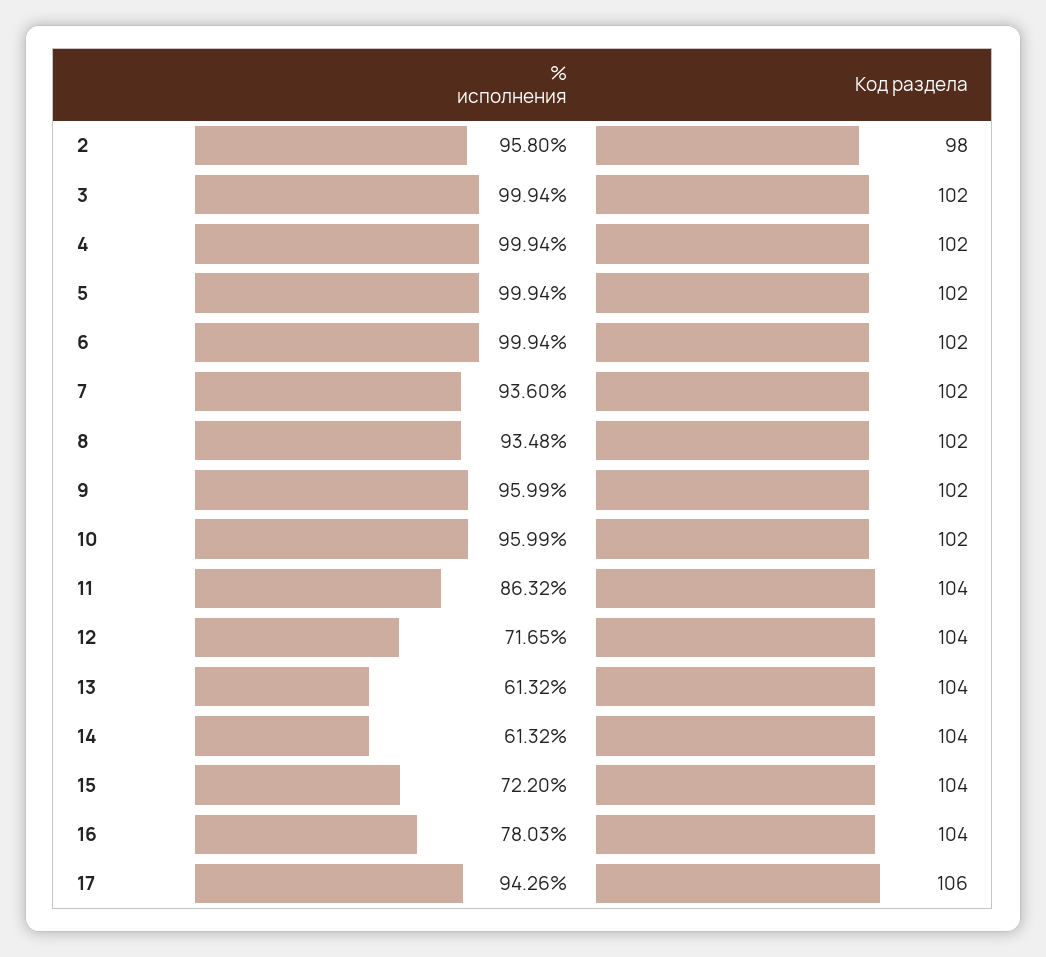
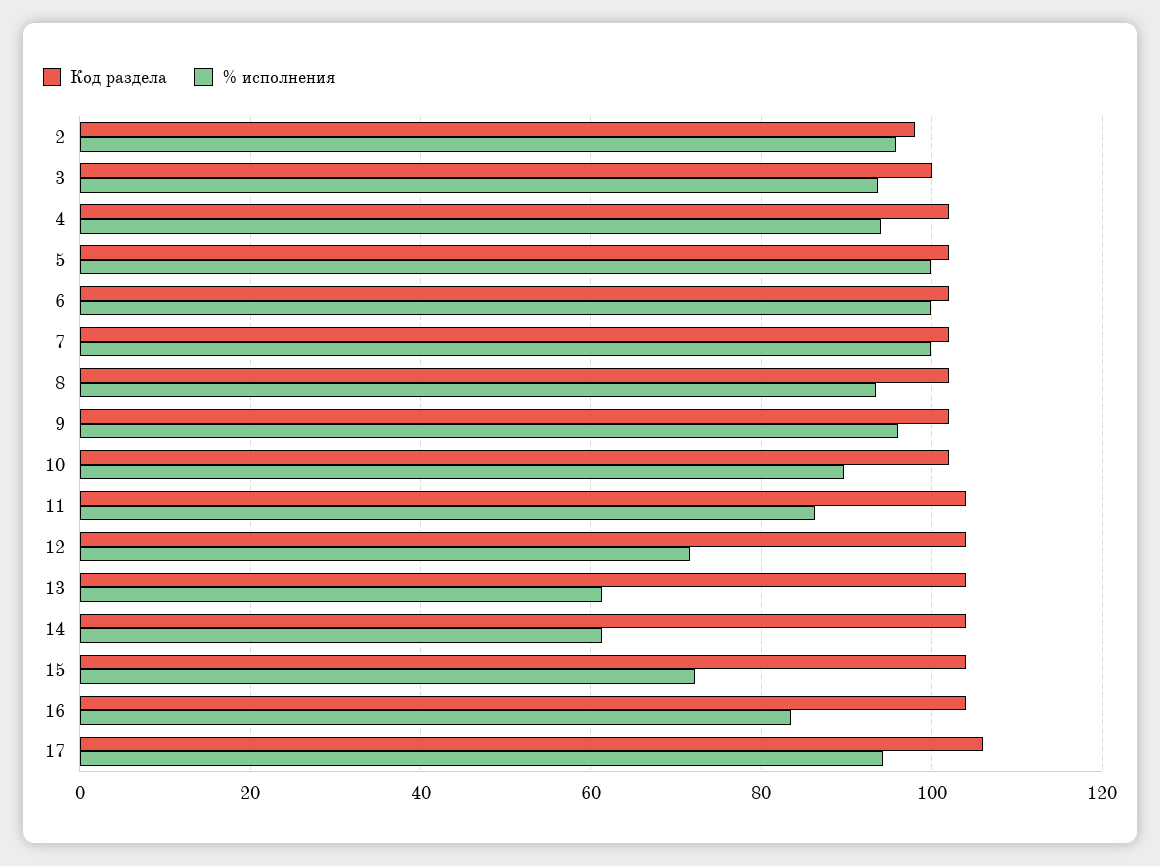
% исполнения, 3: 99.94 -> 94
Код раздела, 3: 102 -> 100
% исполнения, 4: 99.94 -> 94
% исполнения, 7: 93.6 -> 100
% исполнения, 10: 95.99 -> 90
% исполнения, 16: 78.03 -> 84

